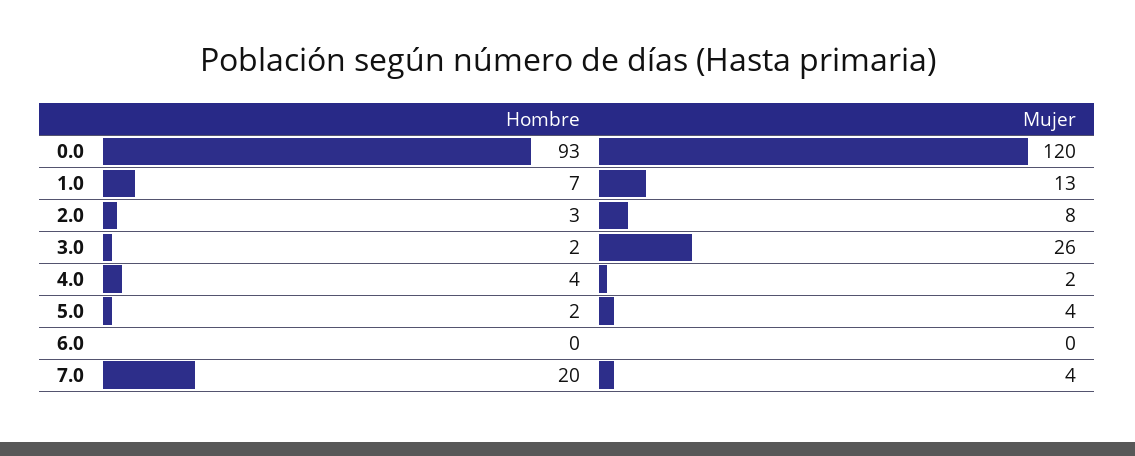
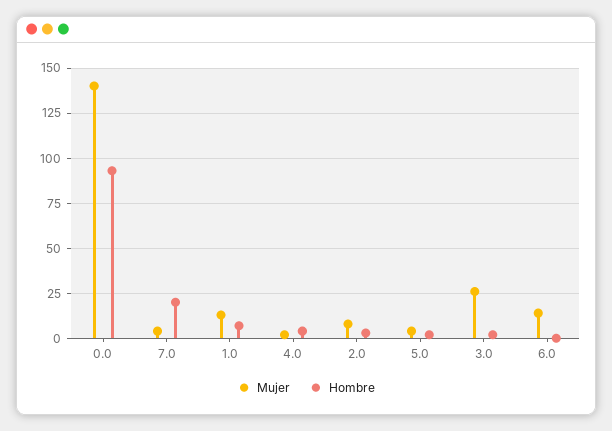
Mujer, 0.0: 120 -> 140
Mujer, 6.0: 0 -> 15

